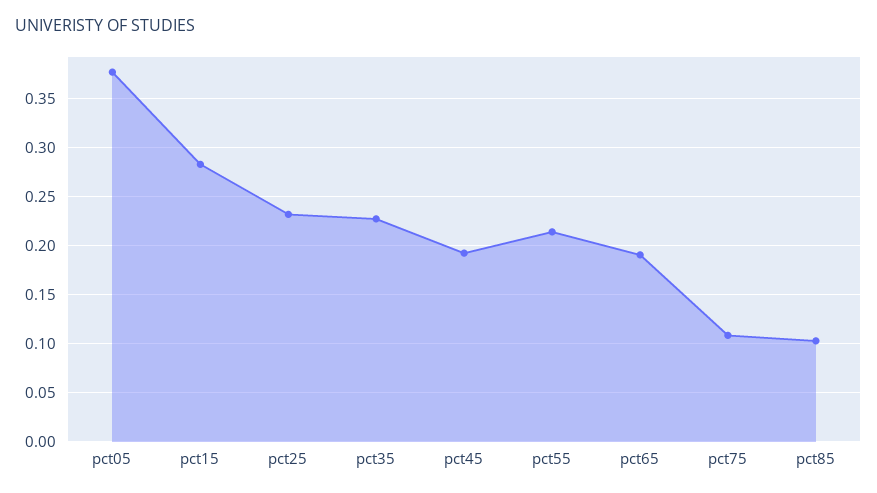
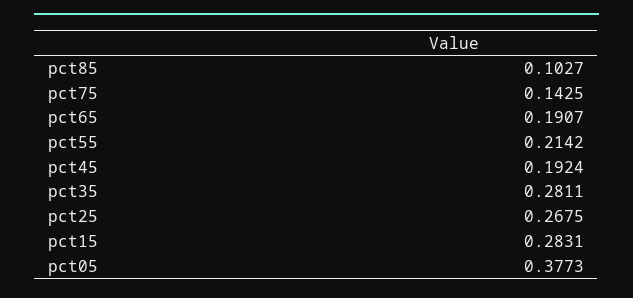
pct25: 0.23 -> 0.2675
pct35: 0.23 -> 0.2811
pct75: 0.11 -> 0.1425

